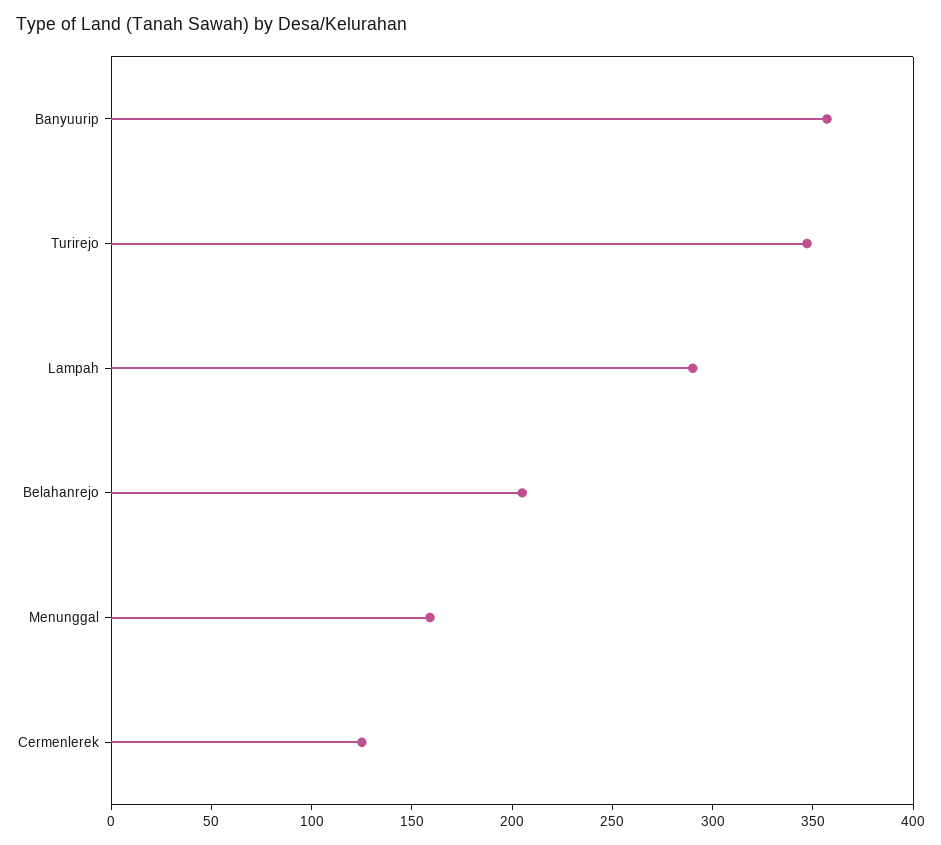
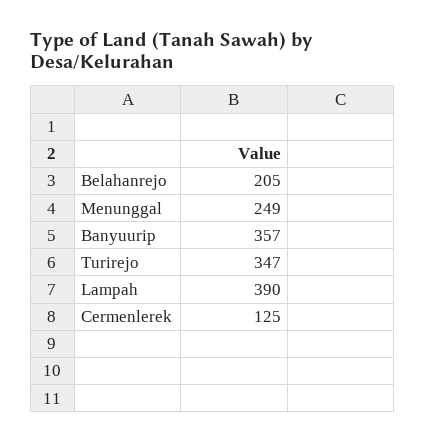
Lampah: 290 -> 390
Menunggal: 160 -> 249

